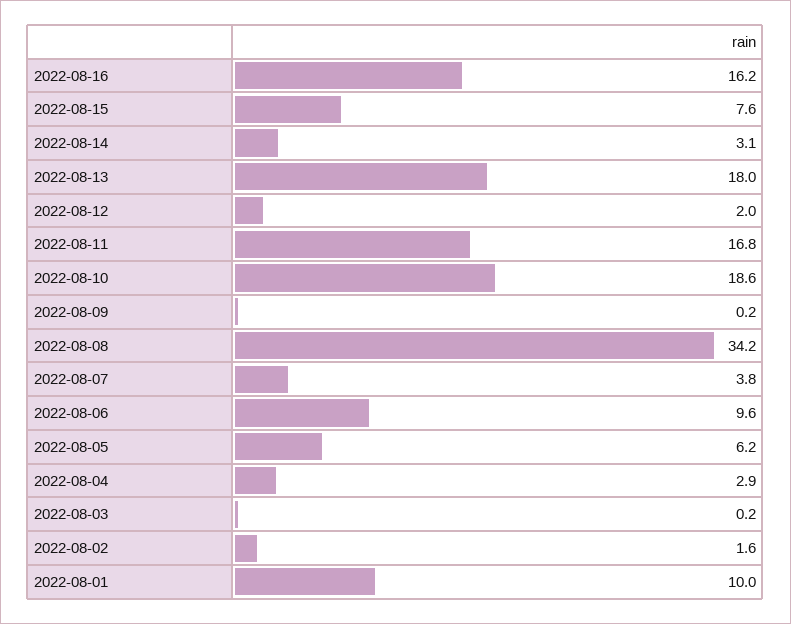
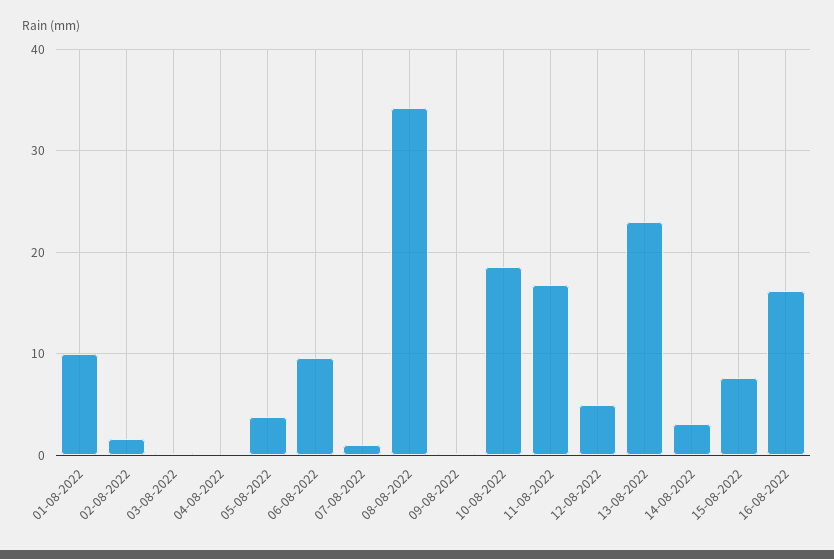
2022-08-13: 18 -> 23
2022-08-12: 2 -> 5
2022-08-07: 3.8 -> 1
2022-08-05: 6.2 -> 4
2022-08-04: 2.9 -> 0

